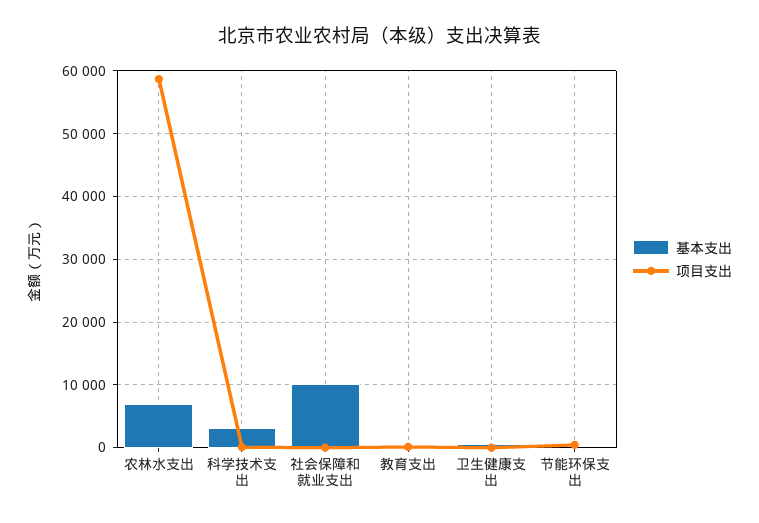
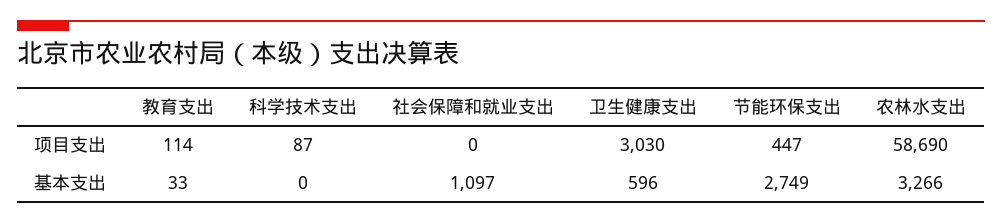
基本支出, 农林水支出: 7000 -> 3266
基本支出, 科学技术支出: 3000 -> 0
基本支出, 社会保障和就业支出: 10000 -> 1097
项目支出, 卫生健康支出: 0 -> 3030
基本支出, 节能环保支出: 0 -> 2749

